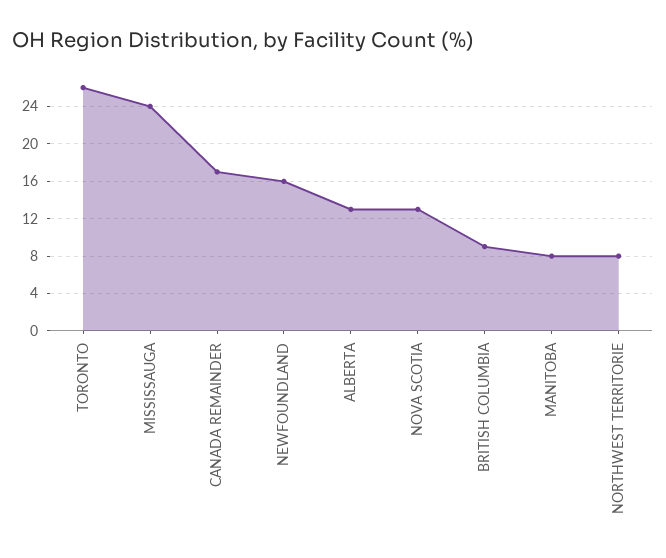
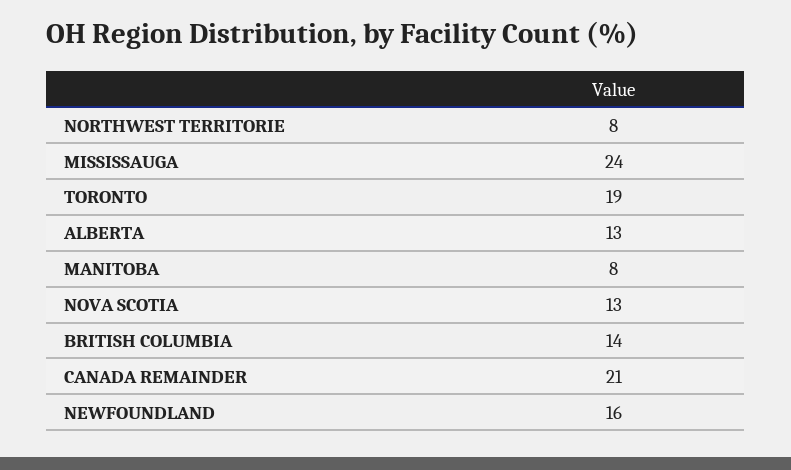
TORONTO: 26 -> 19
CANADA REMAINDER: 17 -> 21
BRITISH COLUMBIA: 9 -> 14

